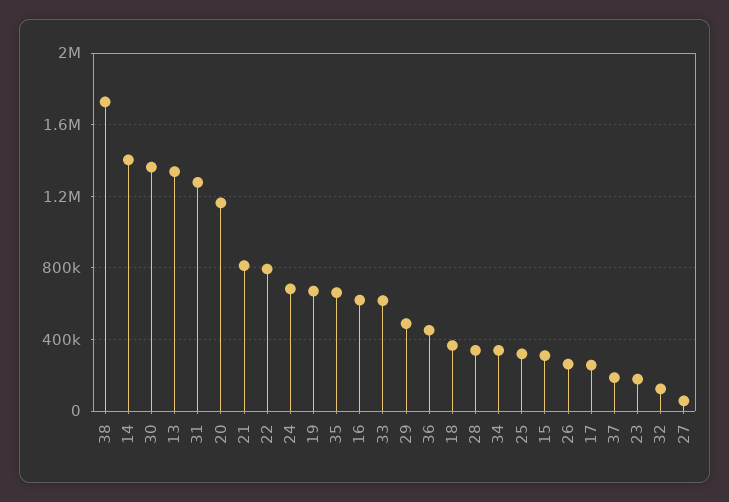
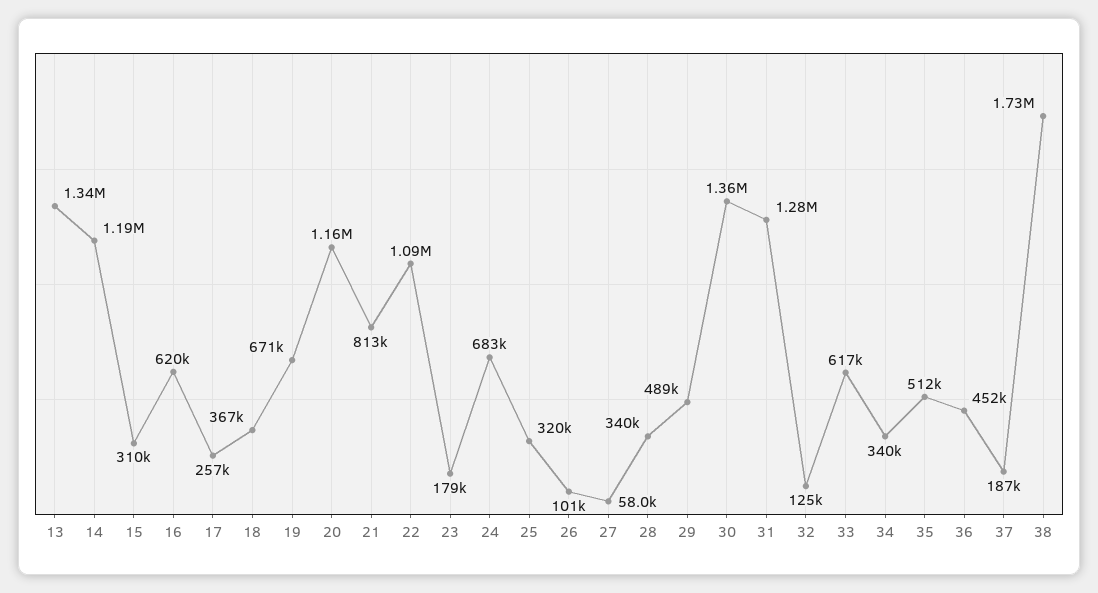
14: 1400000 -> 1190000
22: 800000 -> 1090000
35: 650000 -> 512000
26: 250000 -> 101000

